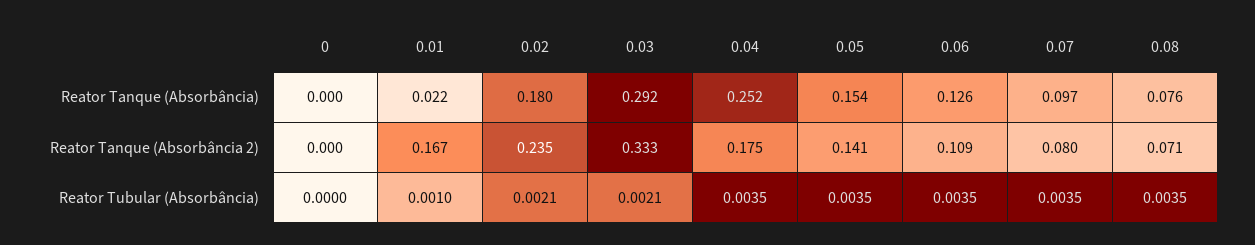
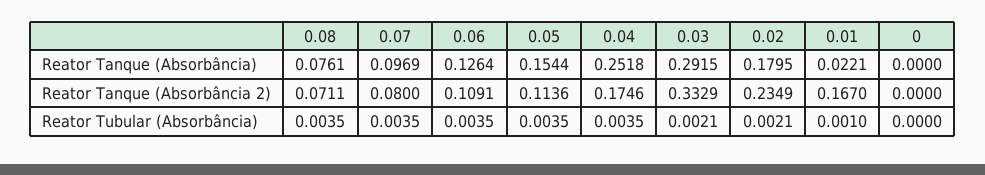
0.05, Reator Tanque (Absorbância 2): 0.141 -> 0.1136

